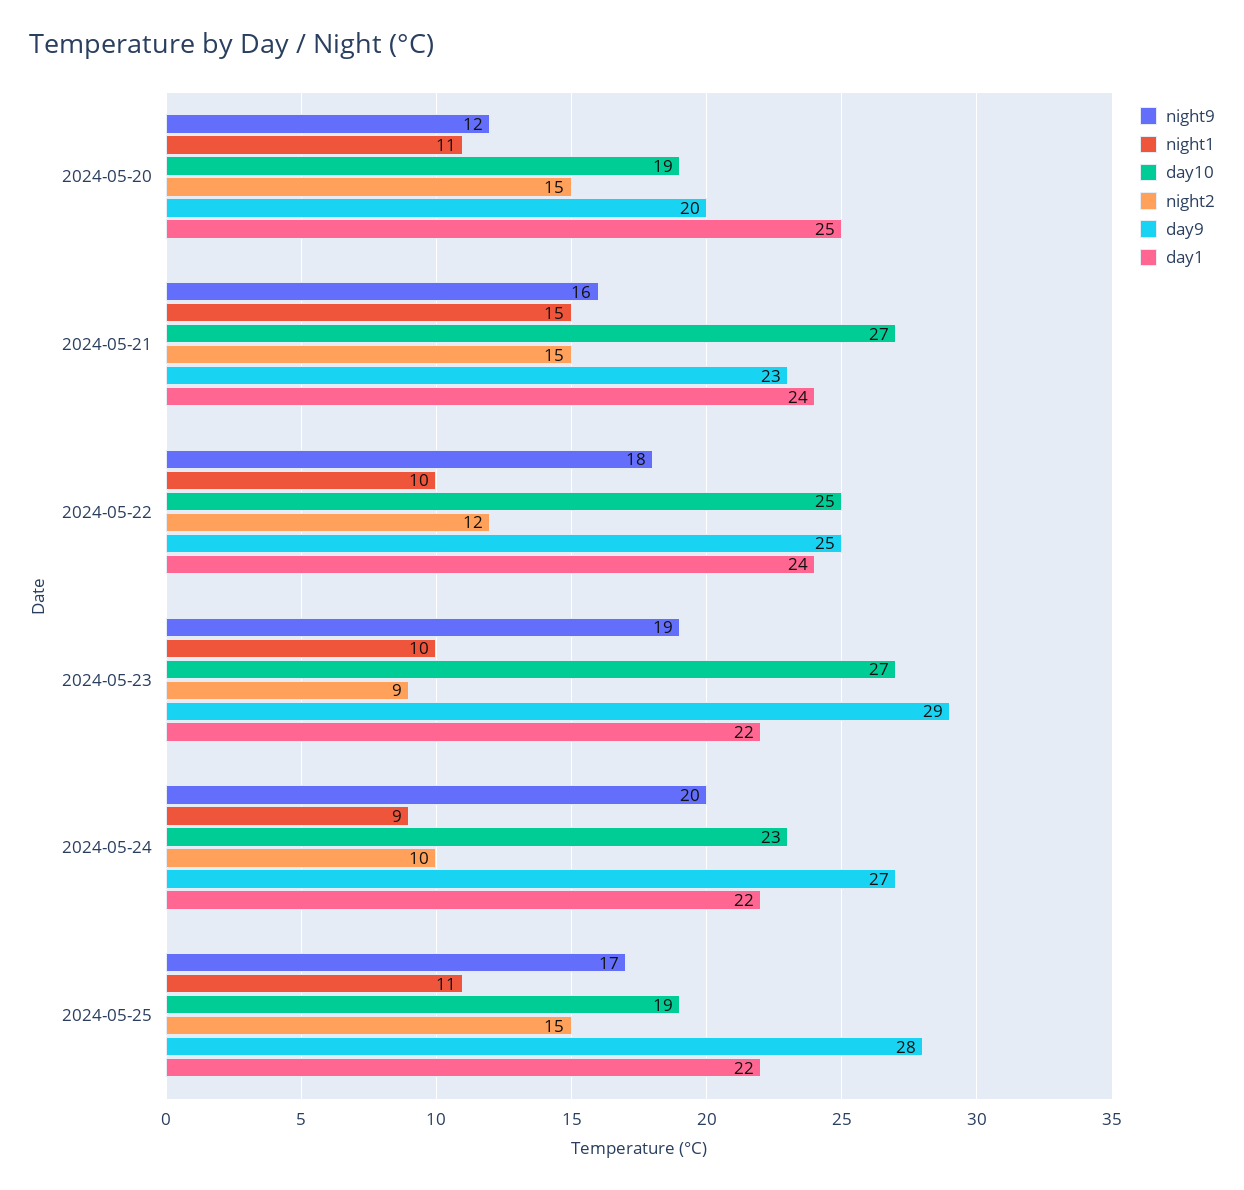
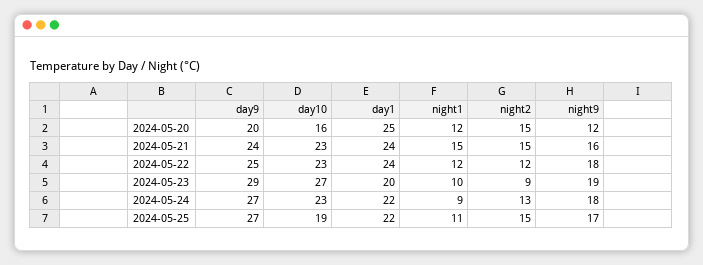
night1, 2024-05-20: 11 -> 12
day10, 2024-05-20: 19 -> 16
day10, 2024-05-21: 27 -> 23
day9, 2024-05-21: 23 -> 24
night1, 2024-05-22: 10 -> 12
day10, 2024-05-22: 25 -> 23
day1, 2024-05-23: 22 -> 20
night9, 2024-05-24: 20 -> 18
night2, 2024-05-24: 10 -> 13
day9, 2024-05-25: 28 -> 27

